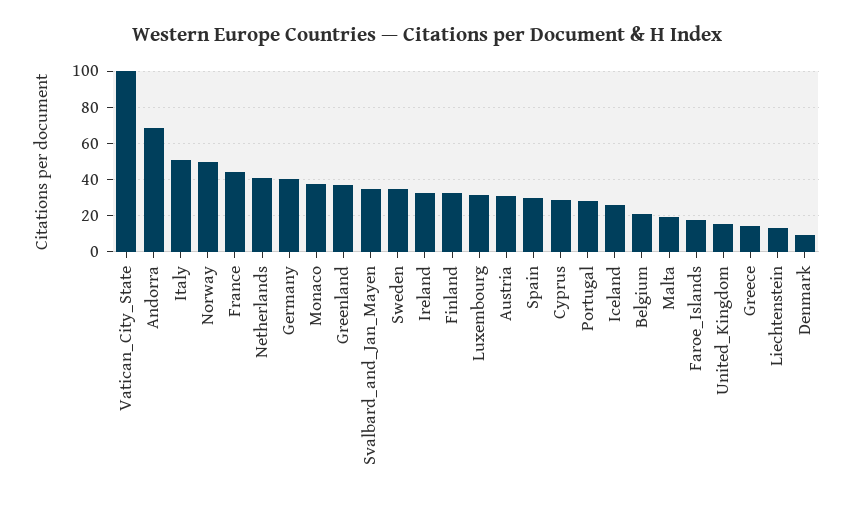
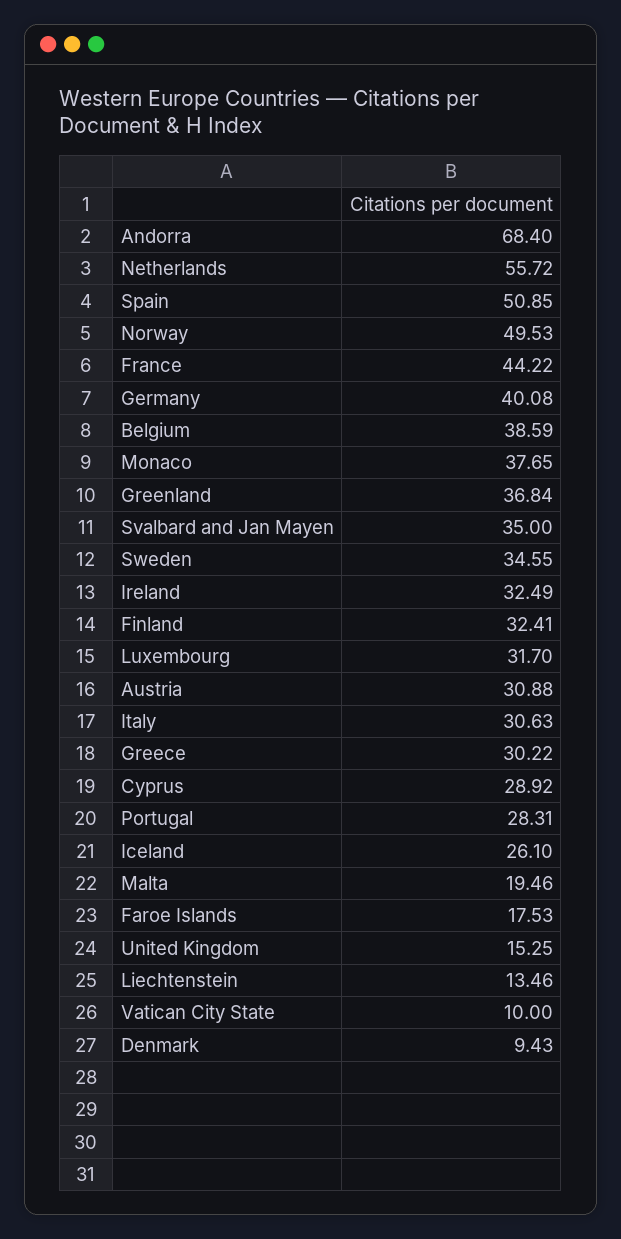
Vatican_City_State: 100 -> 10
Italy: 50 -> 30.63
Netherlands: 40 -> 55.72
Spain: 30 -> 50.85
Belgium: 20 -> 38.59
Greece: 15 -> 30.22

